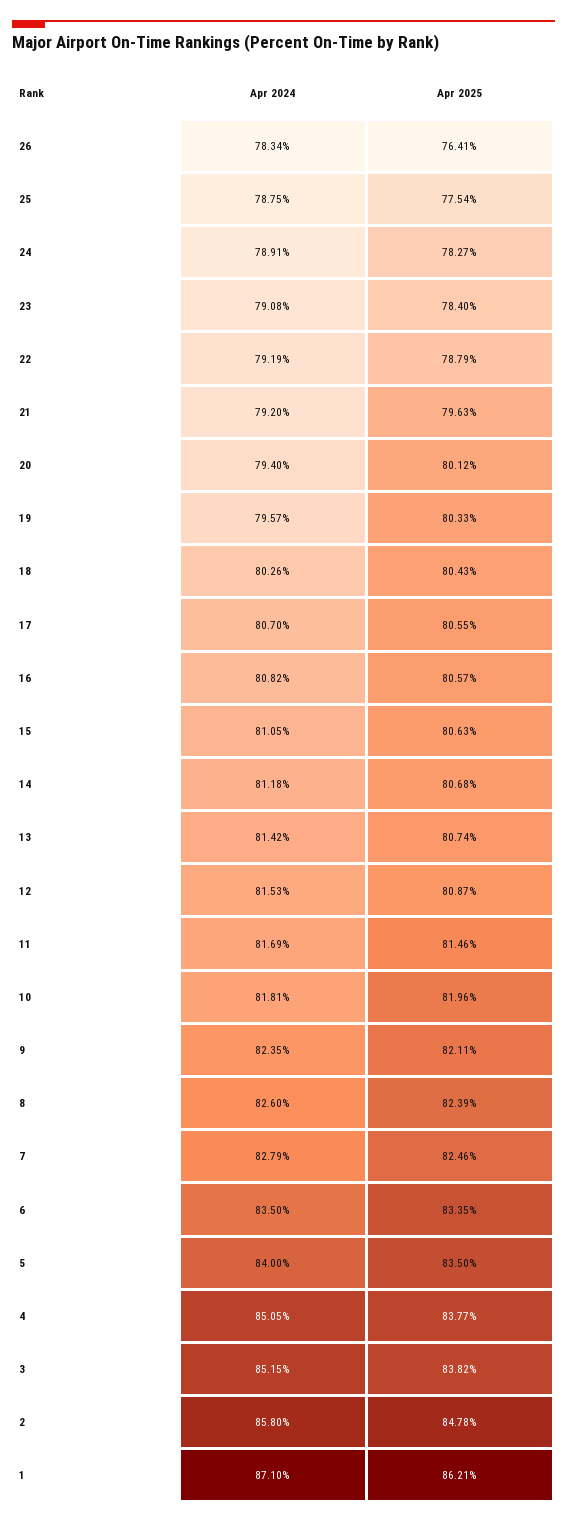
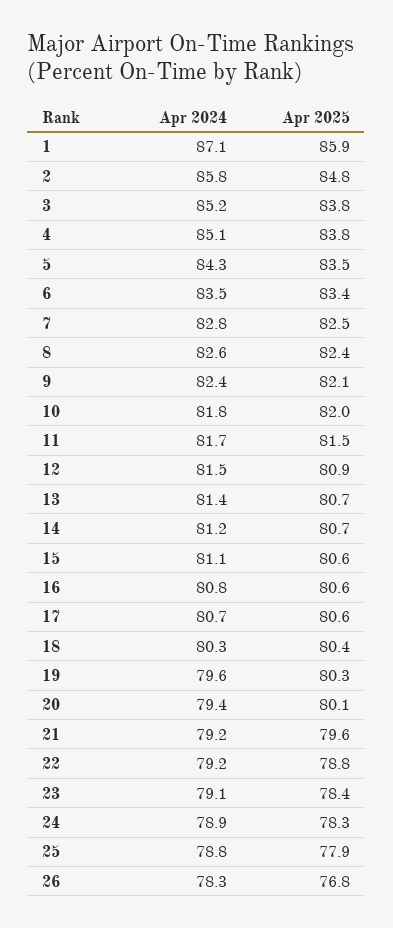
Apr 2025, 26: 76.41 -> 76.8
Apr 2025, 25: 77.54 -> 77.9
Apr 2024, 5: 84 -> 84.3
Apr 2025, 1: 86.21 -> 85.9

